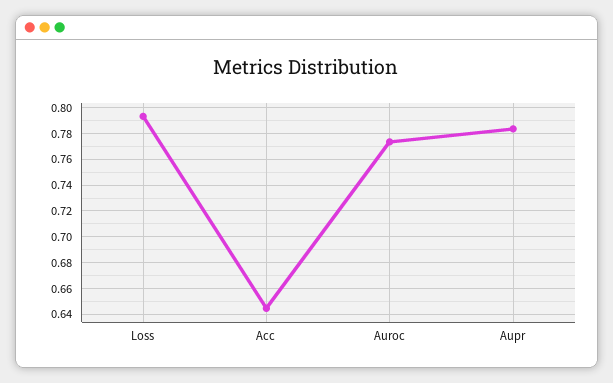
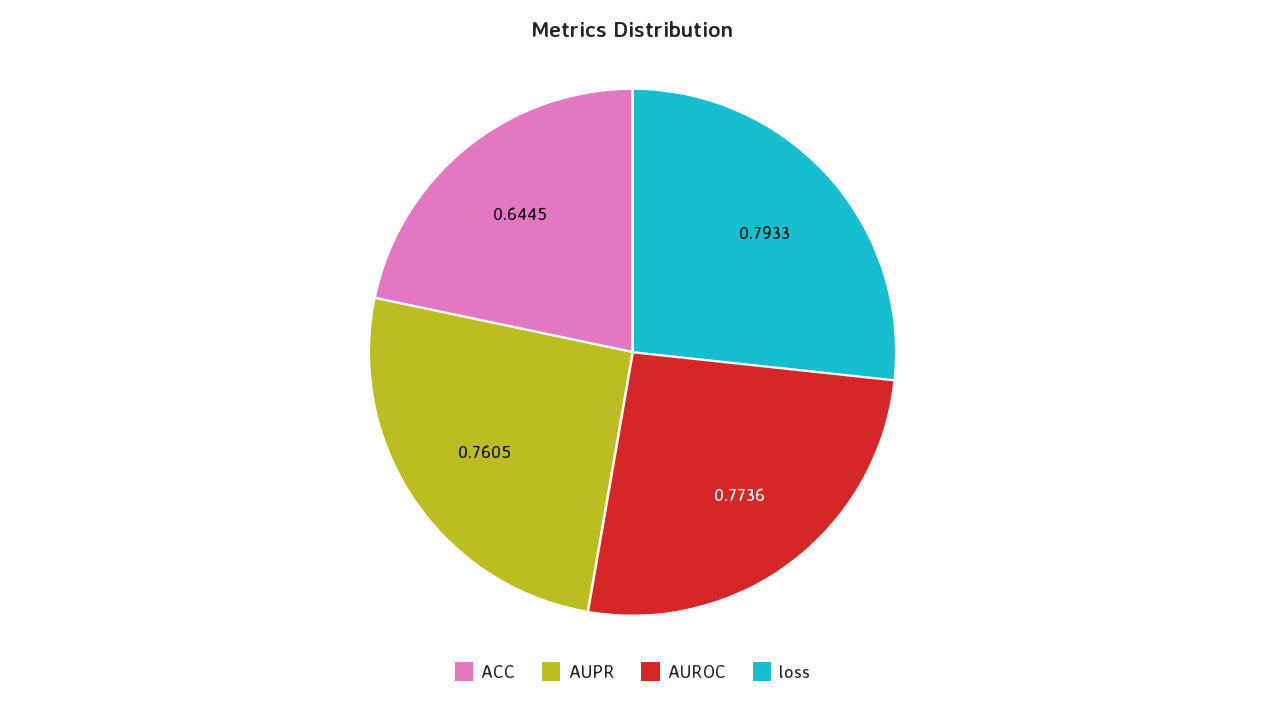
Aupr: 0.785 -> 0.7605

